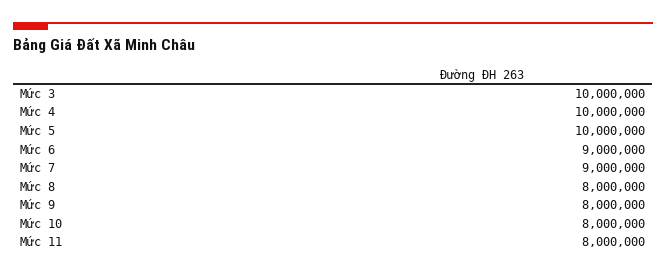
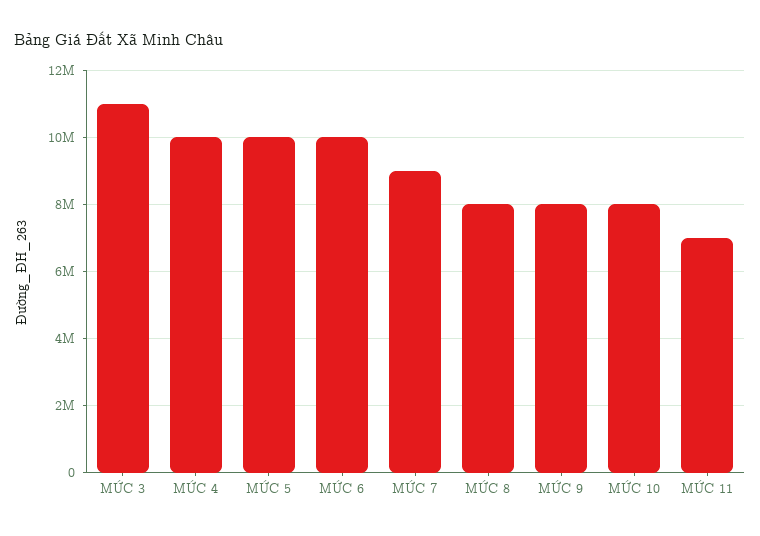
Mức 3: 10000000 -> 11000000
Mức 6: 9000000 -> 10000000
Mức 11: 8000000 -> 7000000

